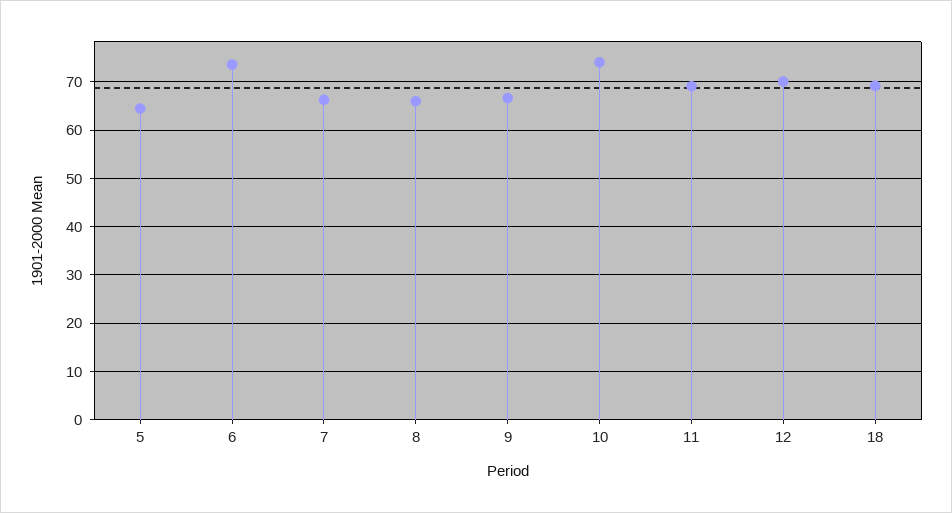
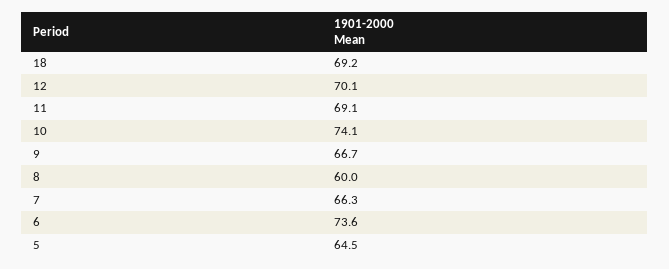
8: 66 -> 60

